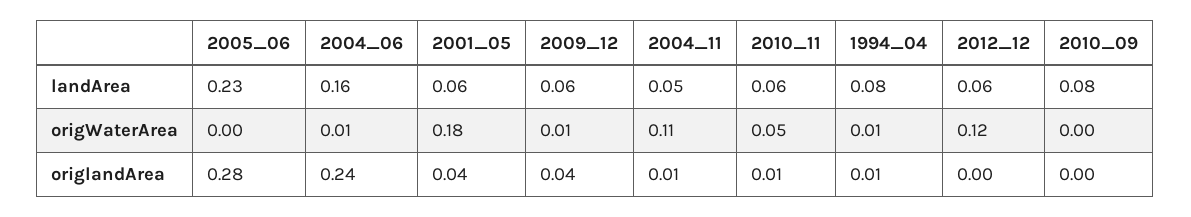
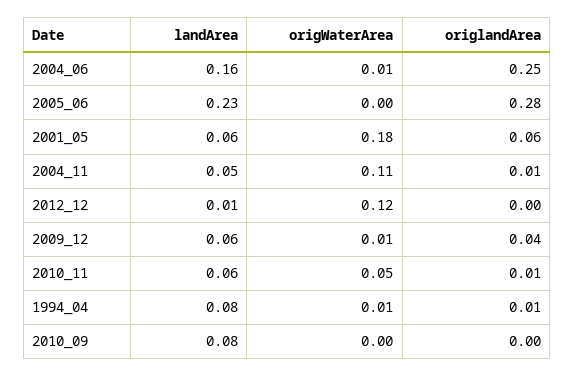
2012_12, landArea: 0.06 -> 0.01
2004_06, origlandArea: 0.24 -> 0.25
2001_05, origlandArea: 0.04 -> 0.06

